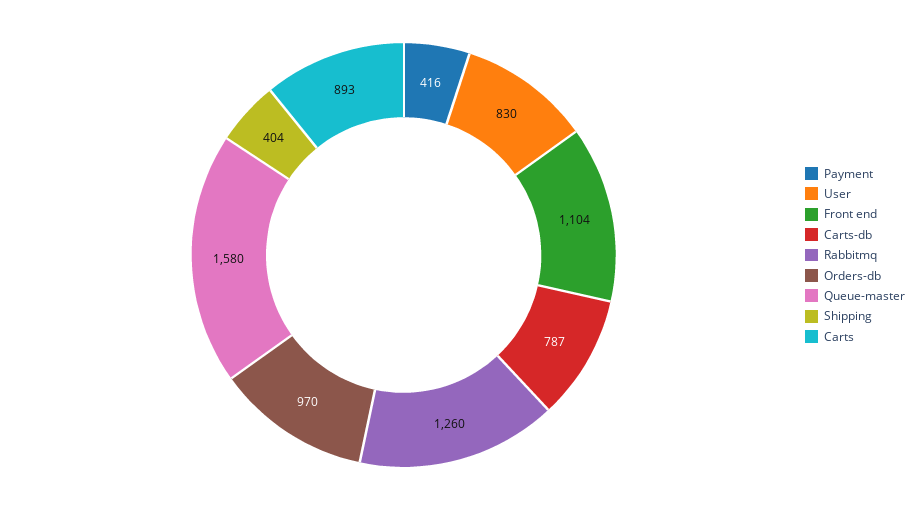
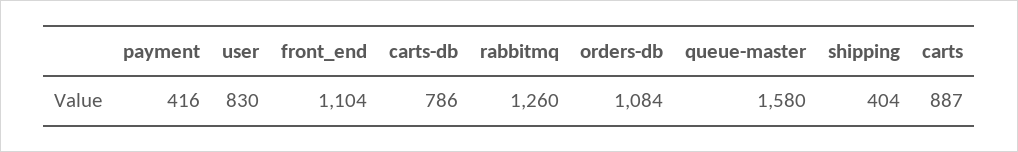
Carts-db: 787 -> 786
Orders-db: 970 -> 1084
Carts: 893 -> 887

